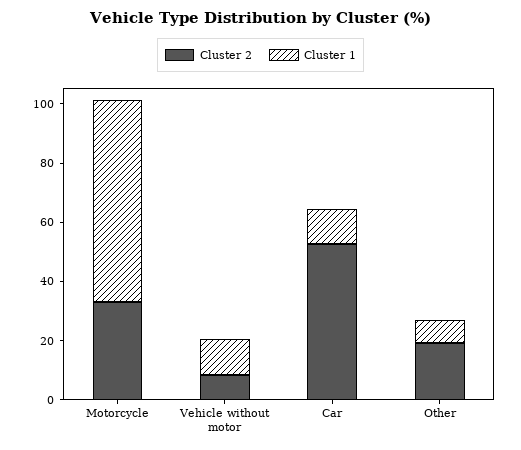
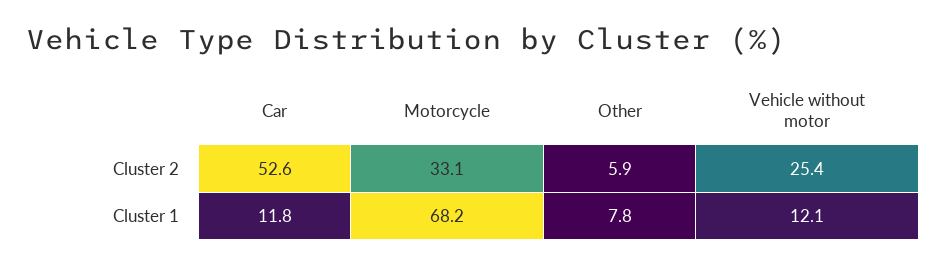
Cluster 2, Vehicle without motor: 10 -> 25.4
Cluster 2, Other: 20 -> 5.9

